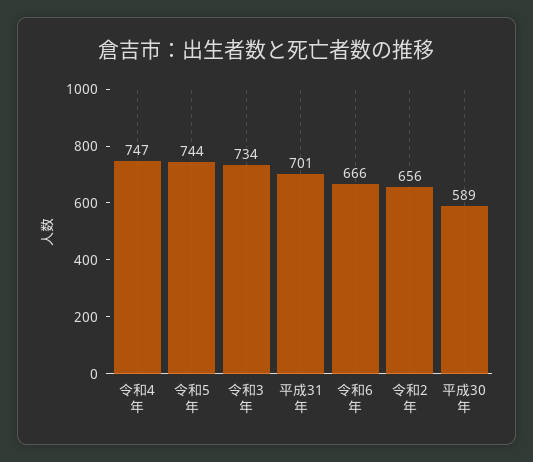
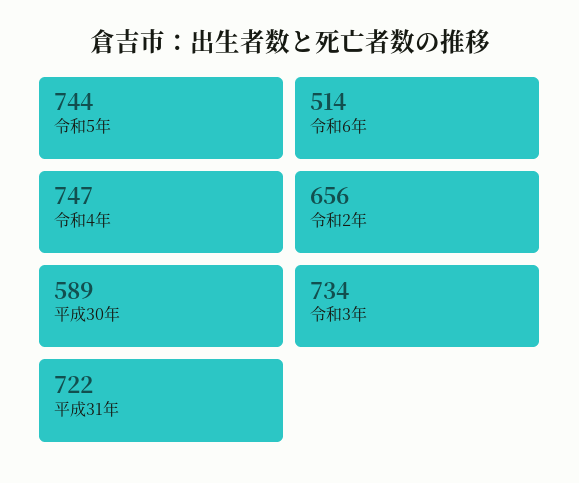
平成31年: 701 -> 722
令和6年: 666 -> 514

